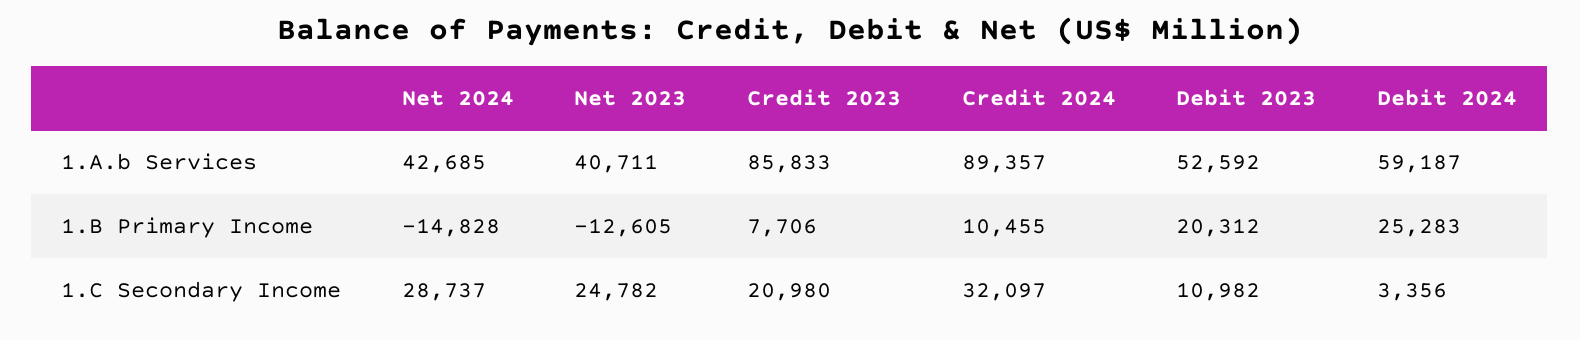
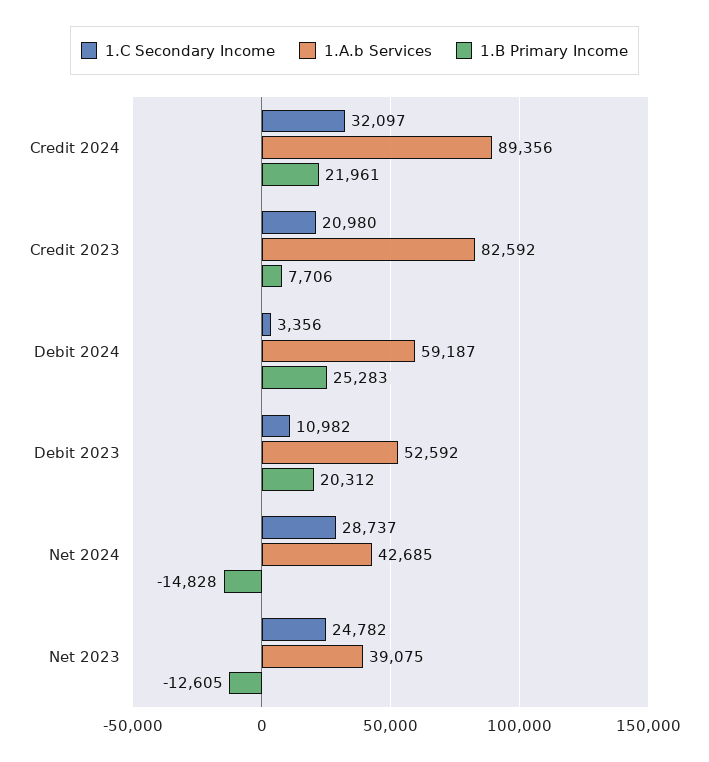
1.A.b Services, Net 2023: 40711 -> 39075
1.A.b Services, Credit 2023: 85833 -> 82592
1.A.b Services, Credit 2024: 89357 -> 89356
1.B Primary Income, Credit 2024: 10455 -> 21961

